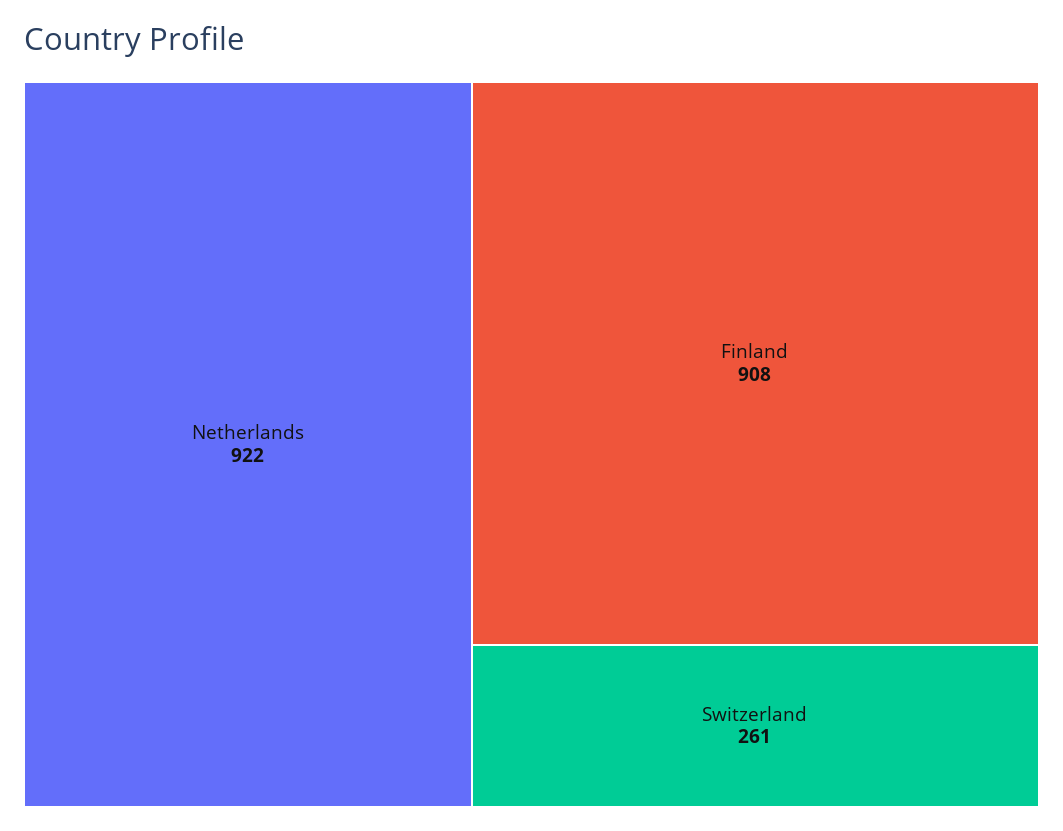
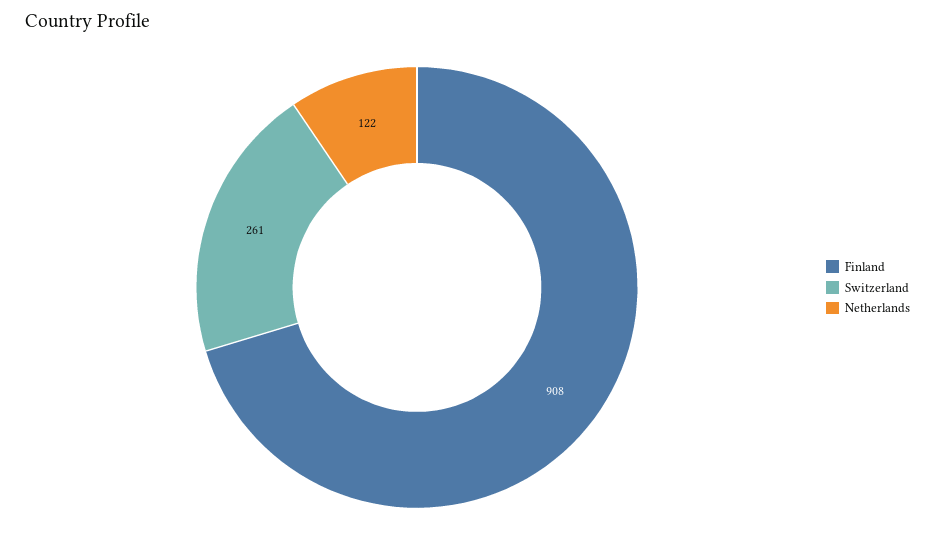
Netherlands: 922 -> 122

